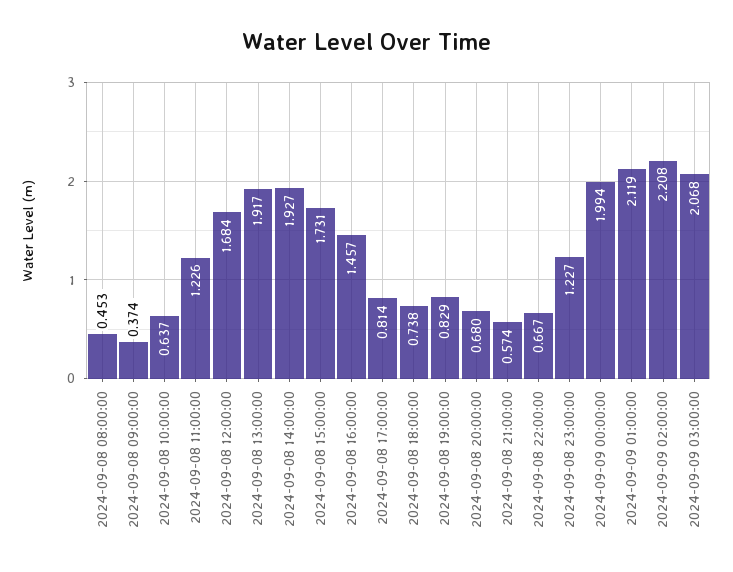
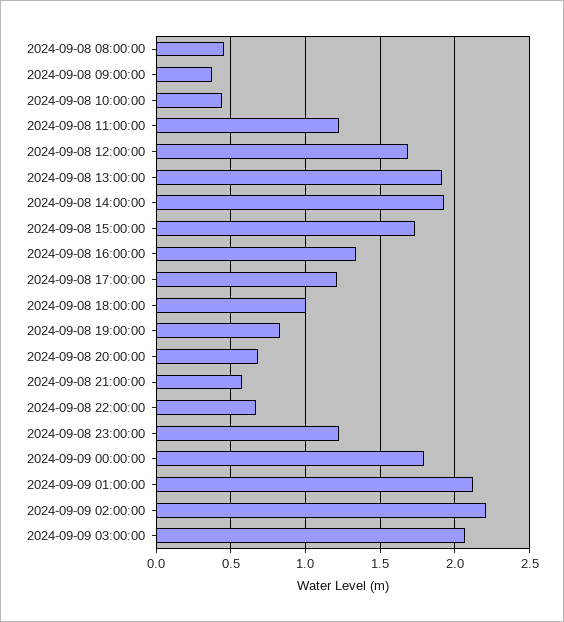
2024-09-08 10:00:00: 0.637 -> 0.45
2024-09-08 16:00:00: 1.457 -> 1.35
2024-09-08 17:00:00: 0.814 -> 1.2
2024-09-08 18:00:00: 0.738 -> 1
2024-09-09 00:00:00: 1.994 -> 1.8

